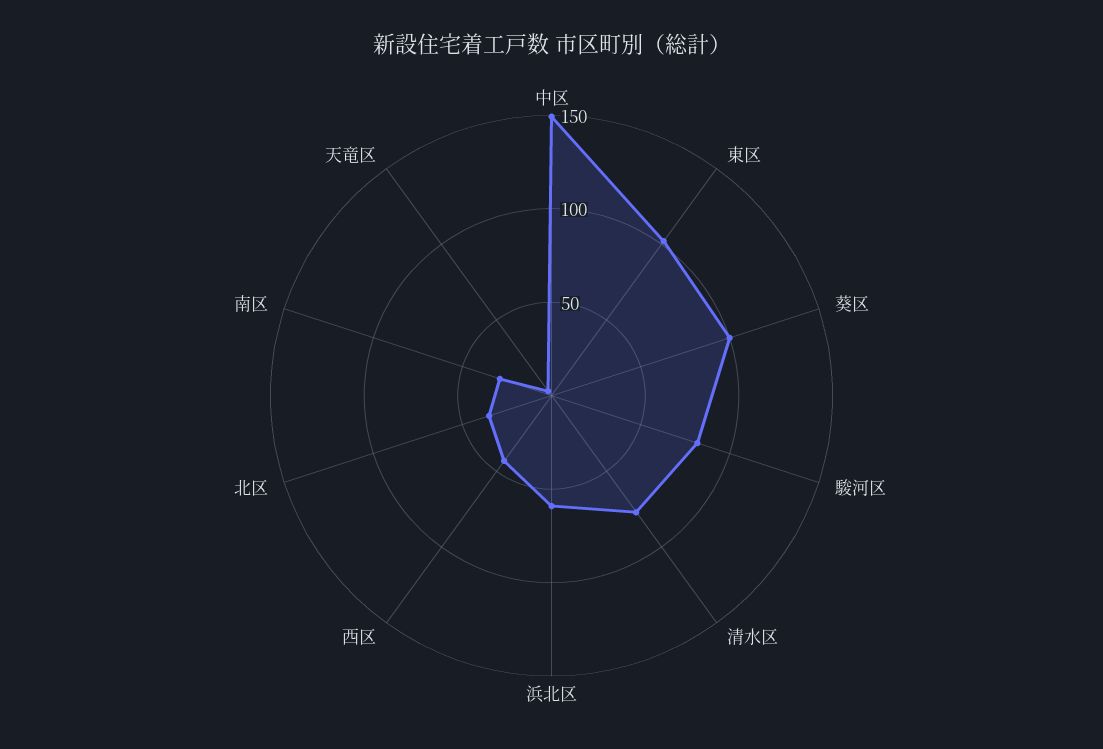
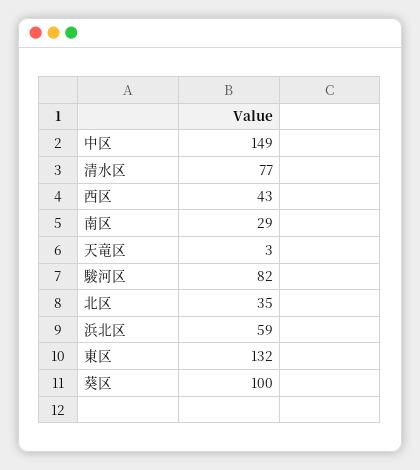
東区: 100 -> 132

